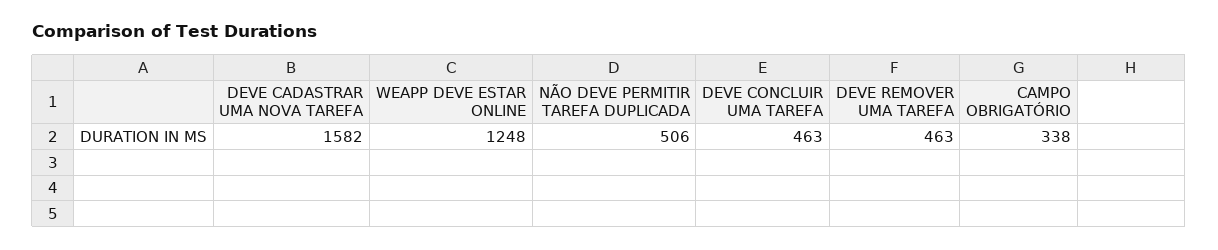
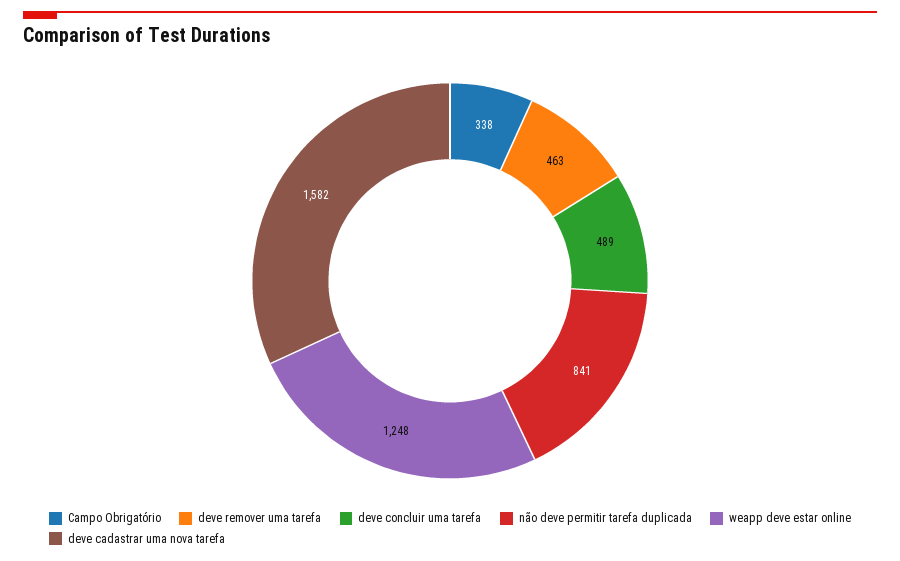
NÃO DEVE PERMITIR TAREFA DUPLICADA: 506 -> 841
DEVE CONCLUIR UMA TAREFA: 463 -> 489

